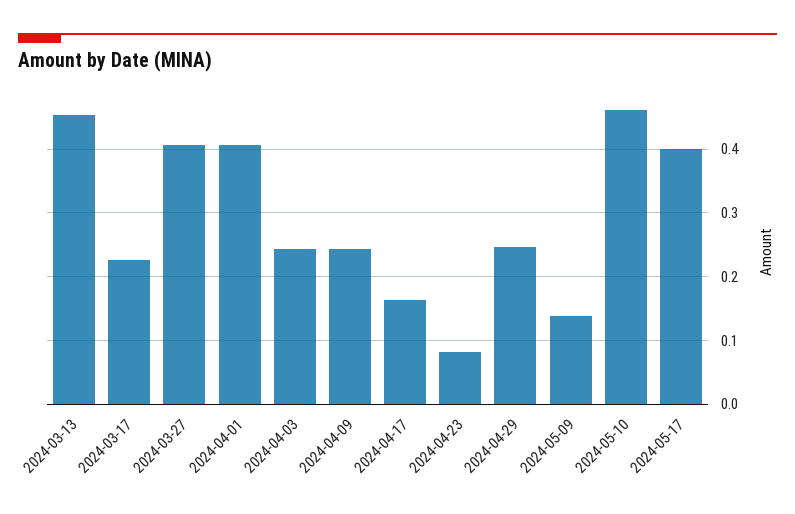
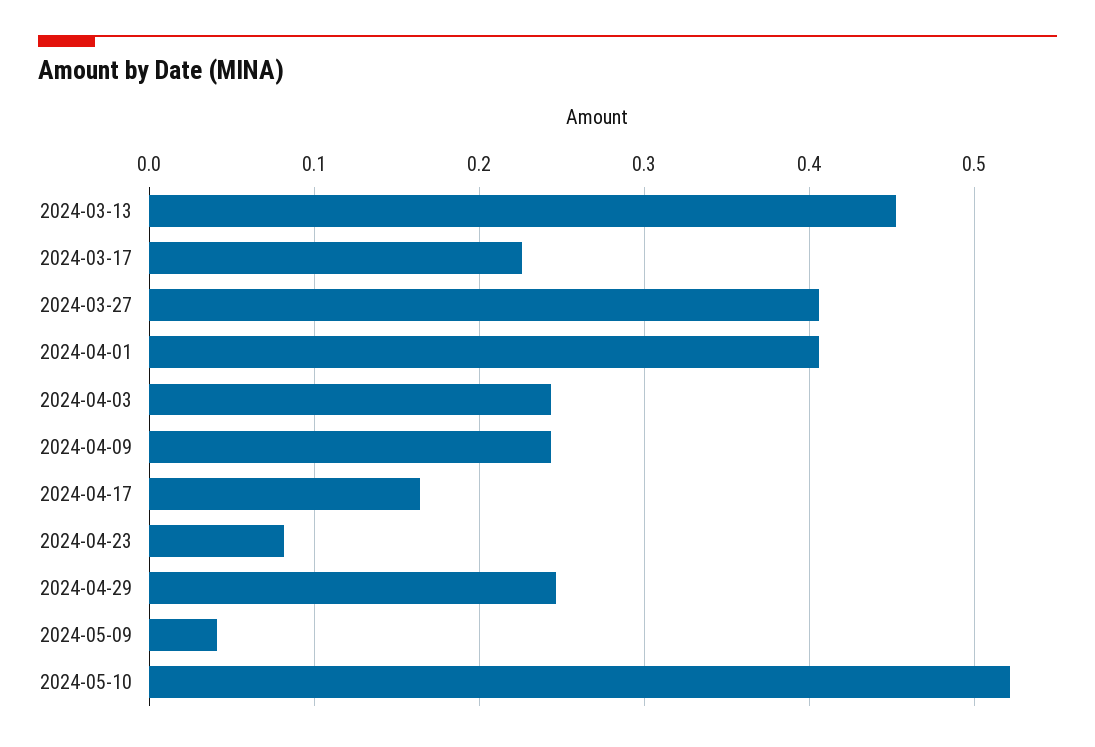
2024-05-09: 0.14 -> 0.04
2024-05-10: 0.46 -> 0.52
2024-05-17: 0.4 -> none

